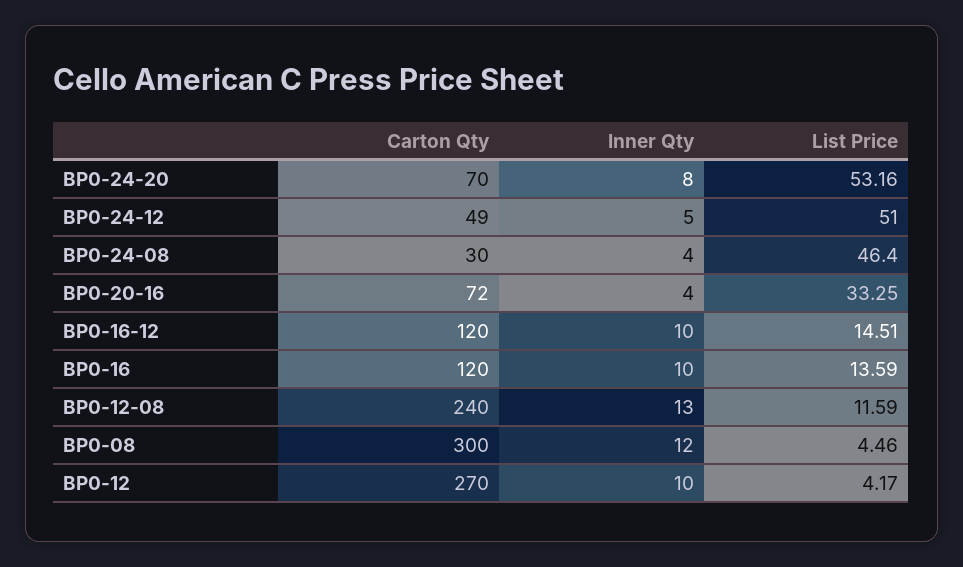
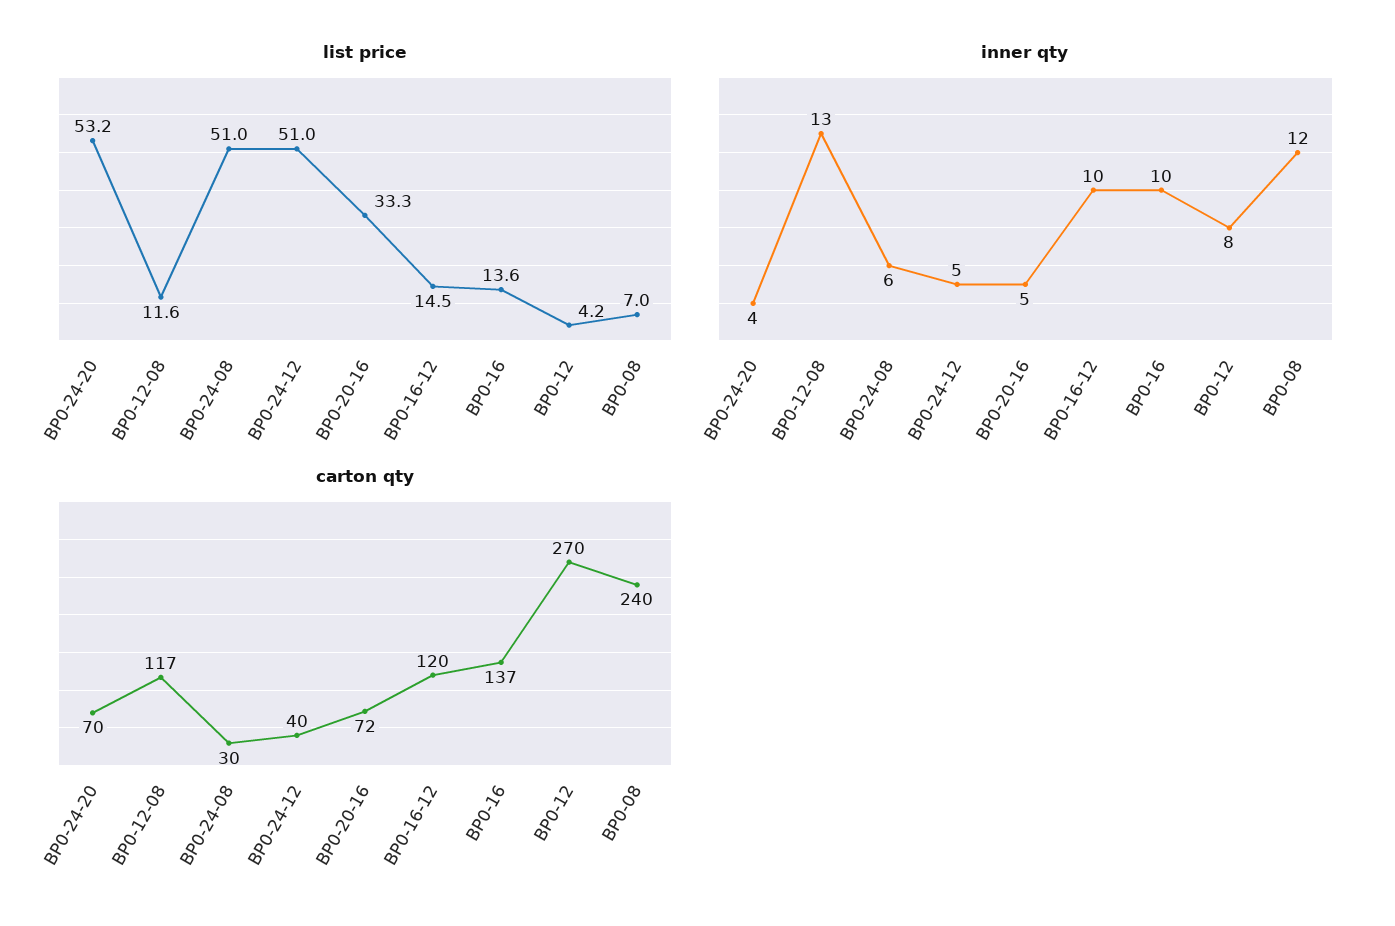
Inner Qty, BP0-24-20: 8 -> 4
Carton Qty, BP0-24-12: 49 -> 40
Inner Qty, BP0-24-08: 4 -> 6
List Price, BP0-24-08: 46.4 -> 51
Inner Qty, BP0-20-16: 4 -> 5
Carton Qty, BP0-16: 120 -> 137
Carton Qty, BP0-12-08: 240 -> 117
Carton Qty, BP0-08: 300 -> 240
List Price, BP0-08: 4.46 -> 7
Inner Qty, BP0-12: 10 -> 8

